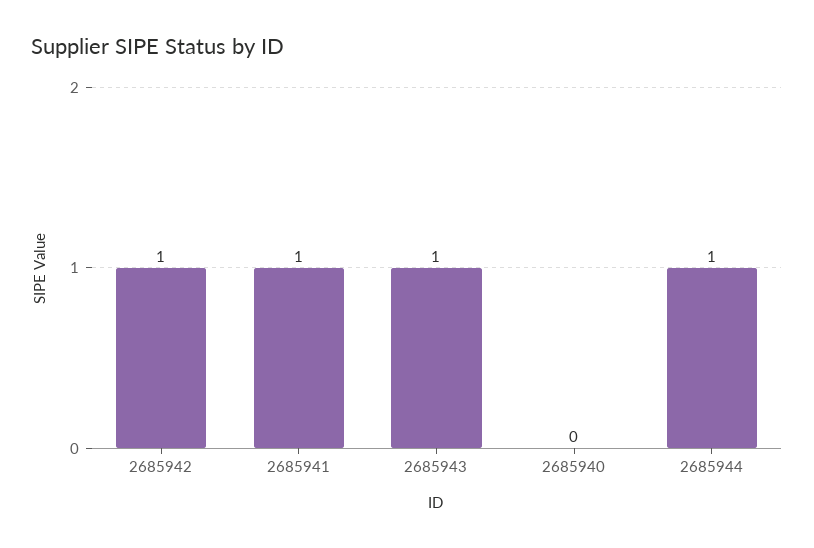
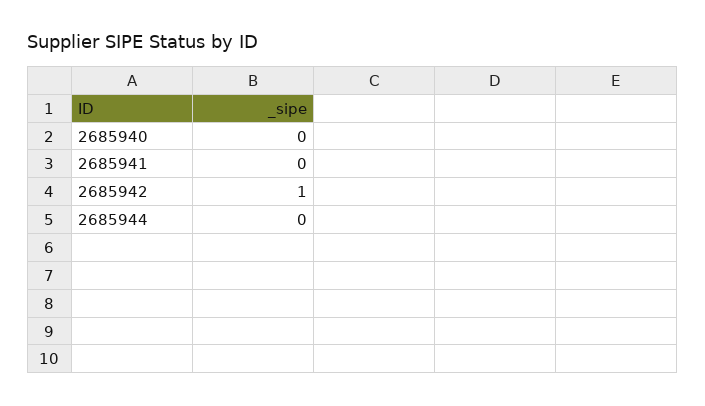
2685941: 1 -> 0
2685943: 1 -> none
2685944: 1 -> 0

